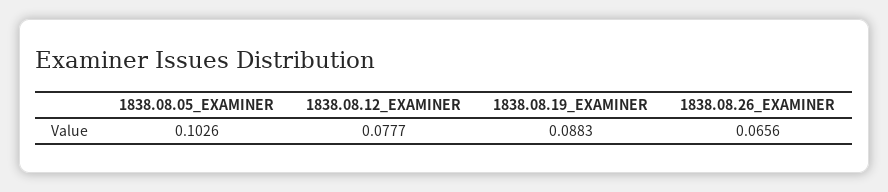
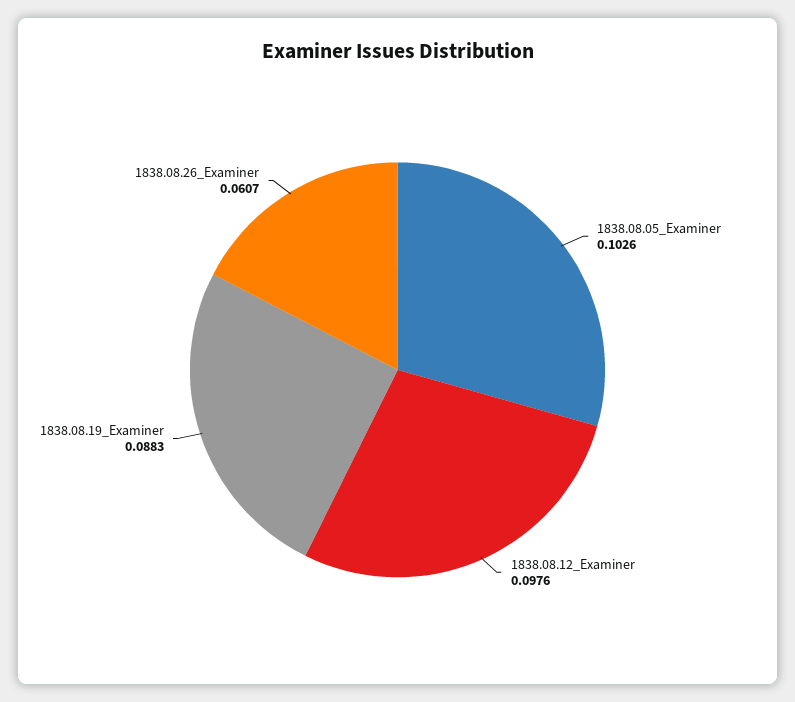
1838.08.12_EXAMINER: 0.0777 -> 0.0976
1838.08.26_EXAMINER: 0.0656 -> 0.0607

